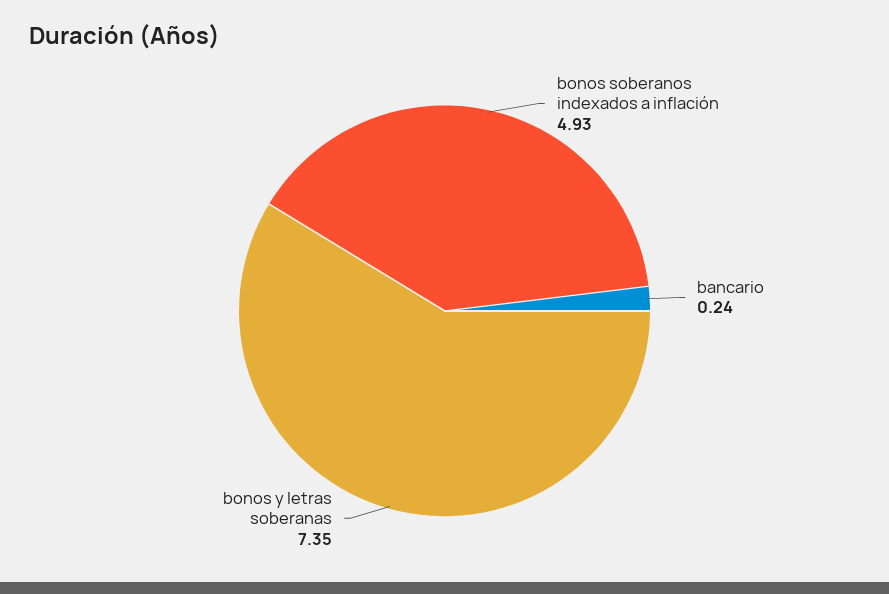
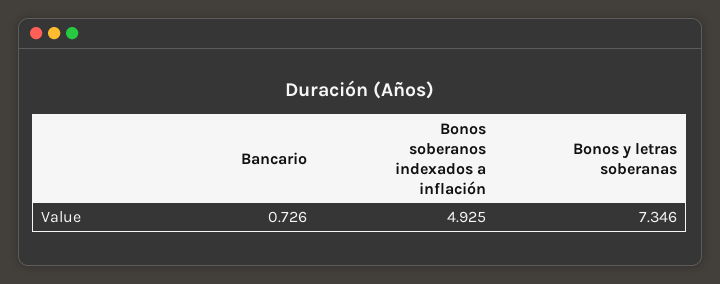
bancario: 0.24 -> 0.726

